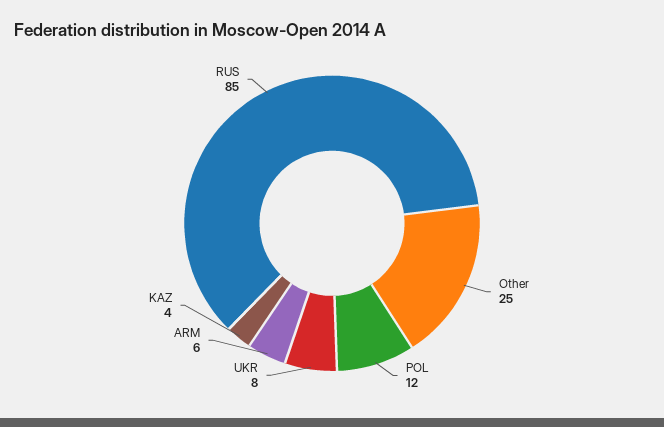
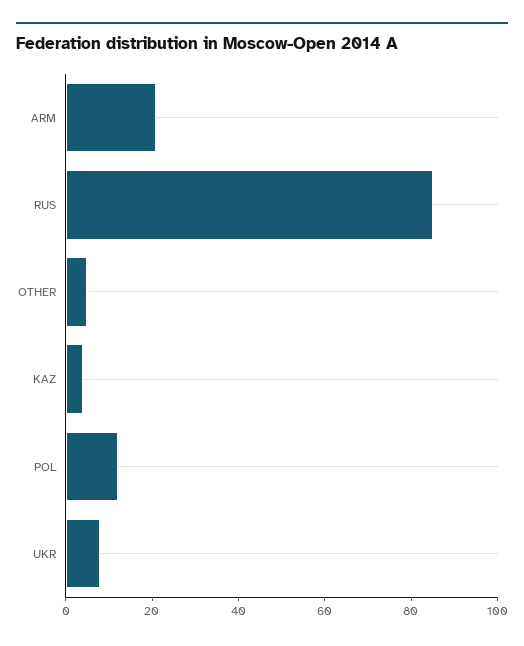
Other: 25 -> 5
ARM: 6 -> 20

